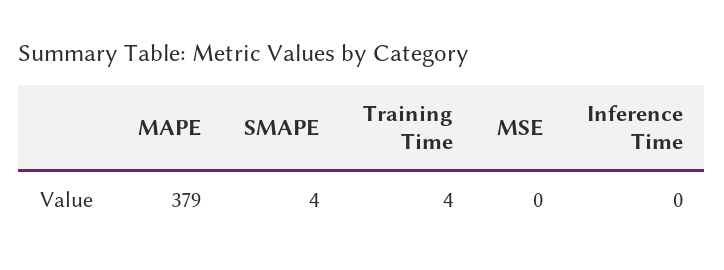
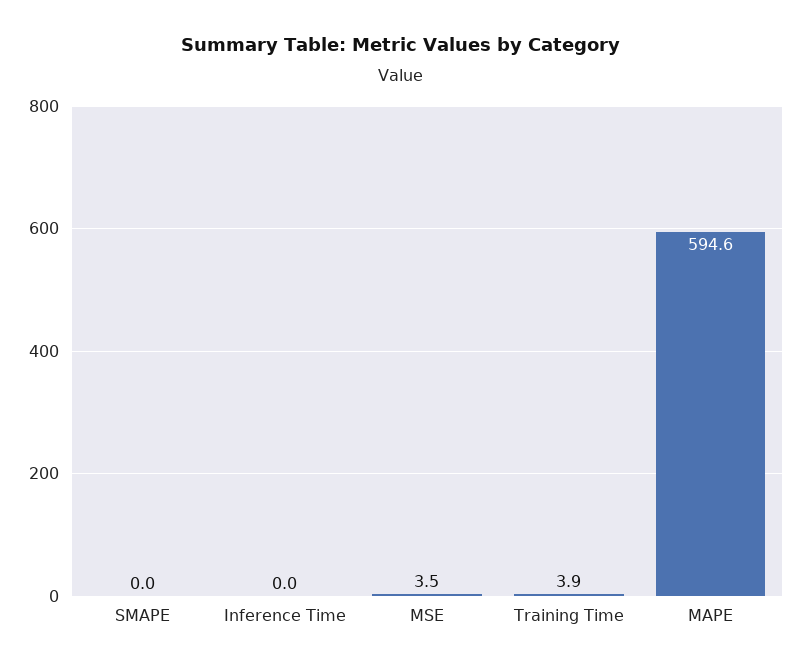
MAPE: 379 -> 594.6
SMAPE: 4 -> 0
MSE: 0 -> 3.5

